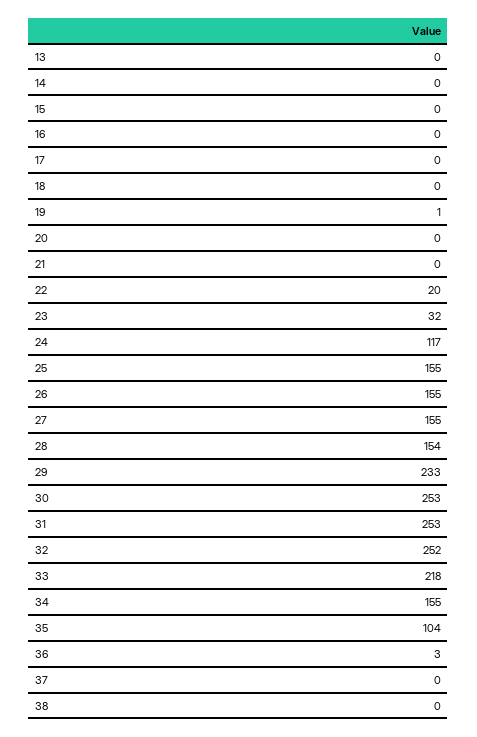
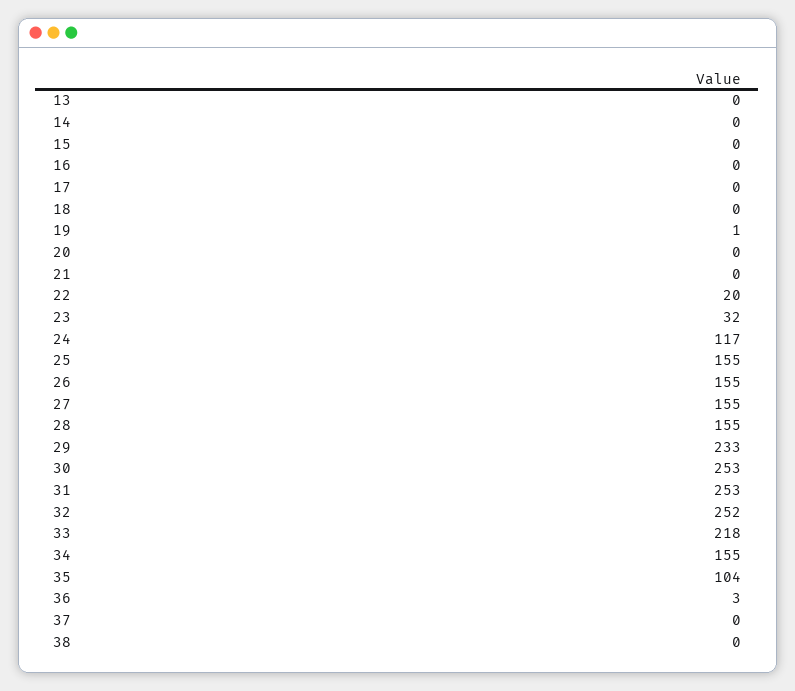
28: 154 -> 155

